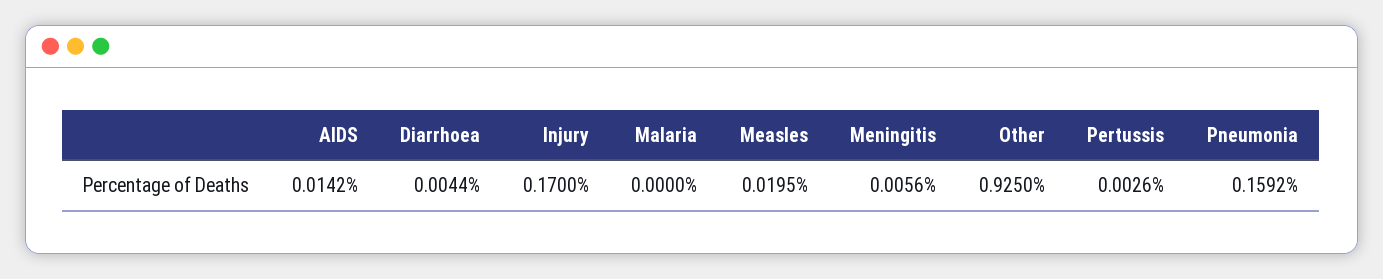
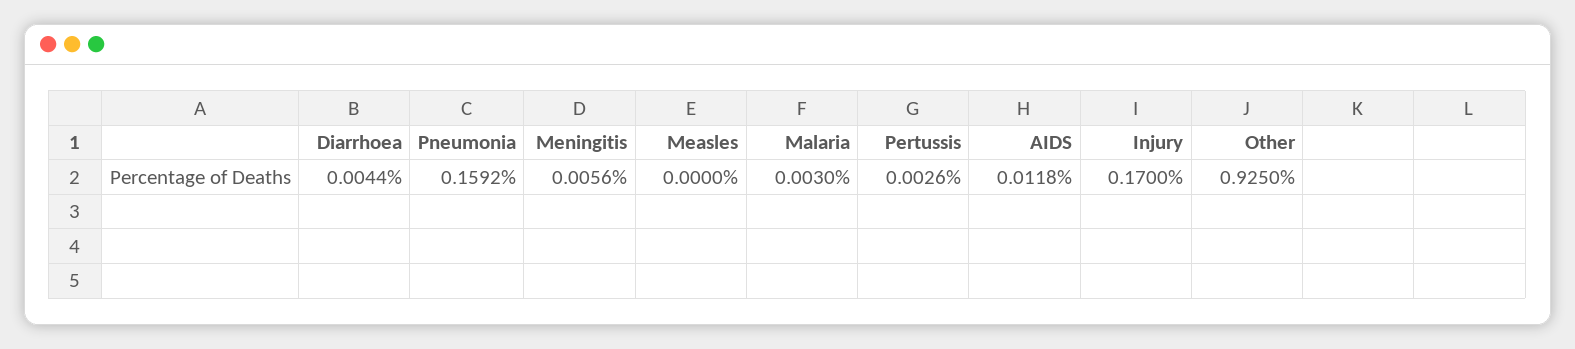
AIDS: 0.0142 -> 0.0118
Malaria: 0 -> 0.003
Measles: 0.0195 -> 0

